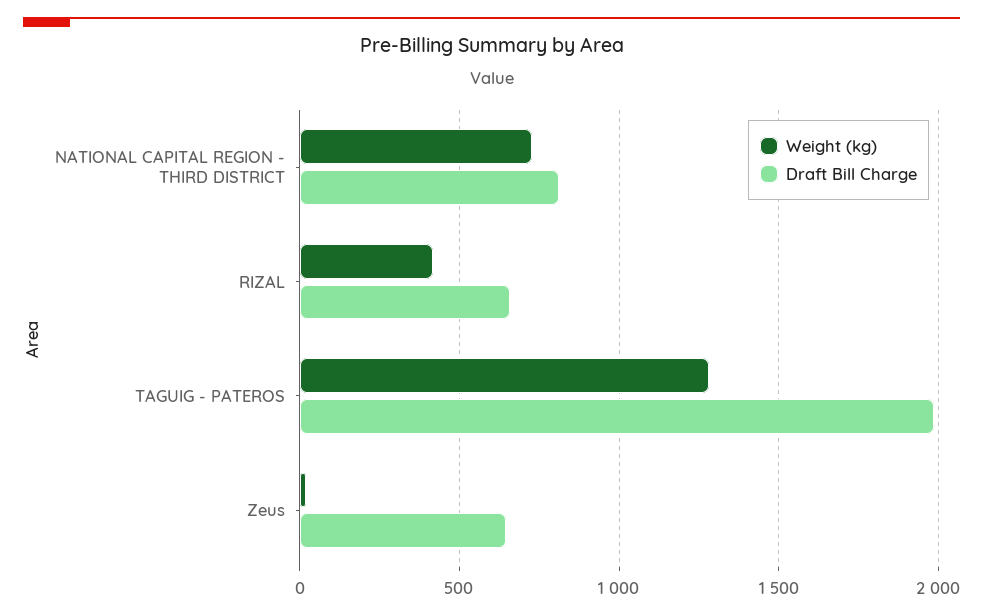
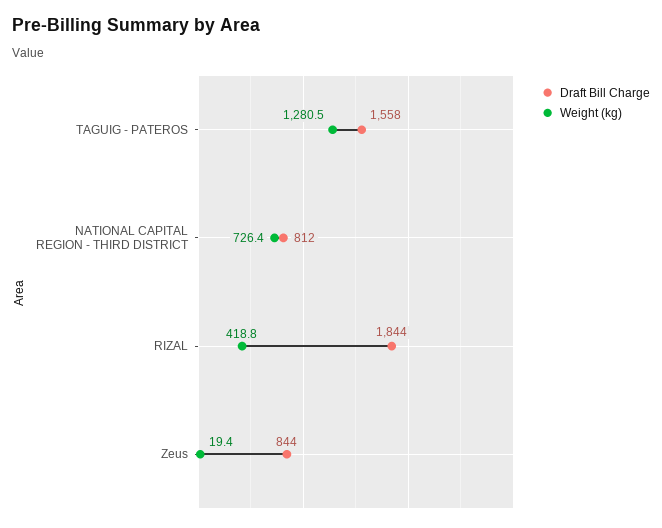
Draft Bill Charge, RIZAL: 650 -> 1844
Draft Bill Charge, TAGUIG - PATEROS: 2000 -> 1558
Draft Bill Charge, Zeus: 650 -> 844

